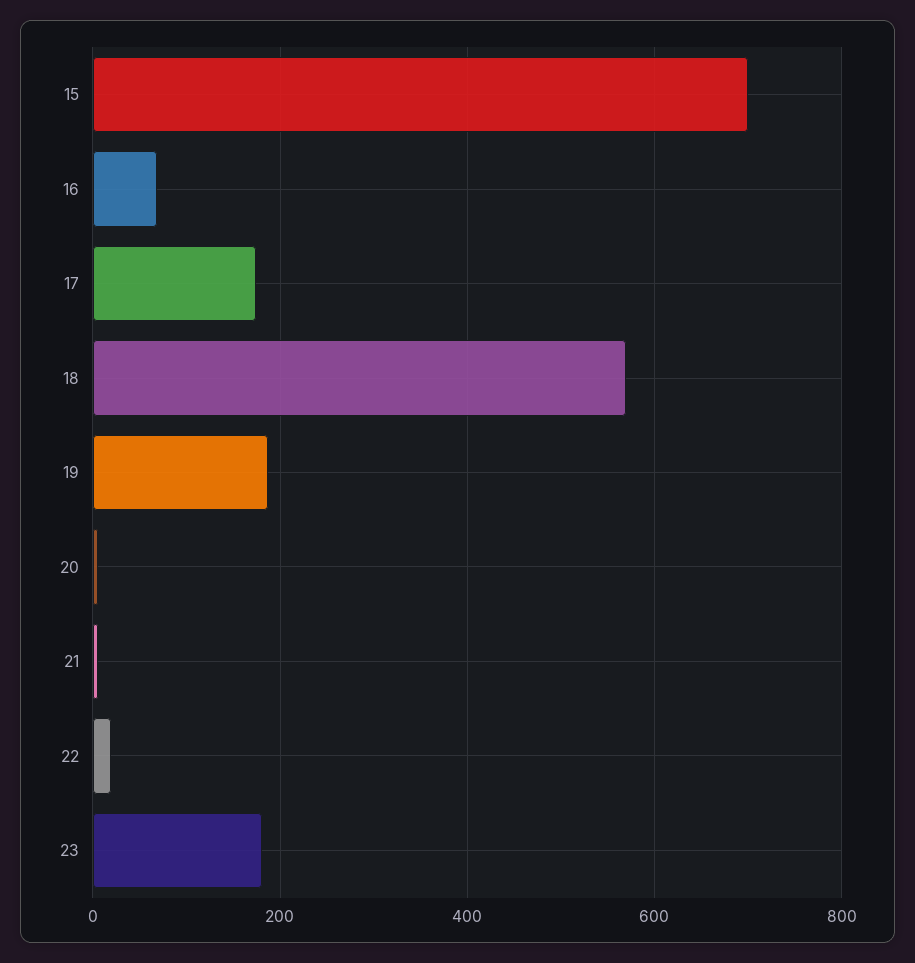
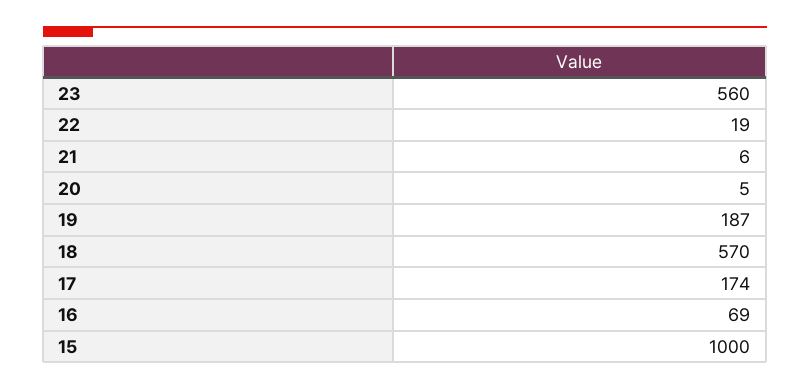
15: 700 -> 1000
23: 180 -> 560

